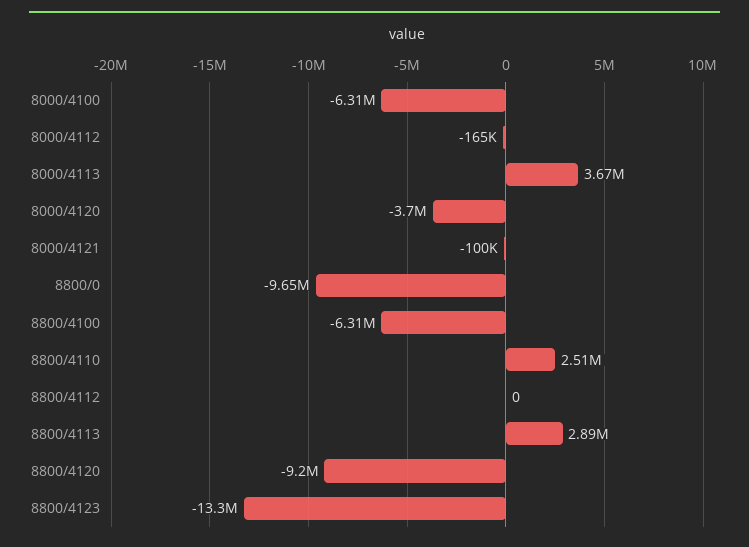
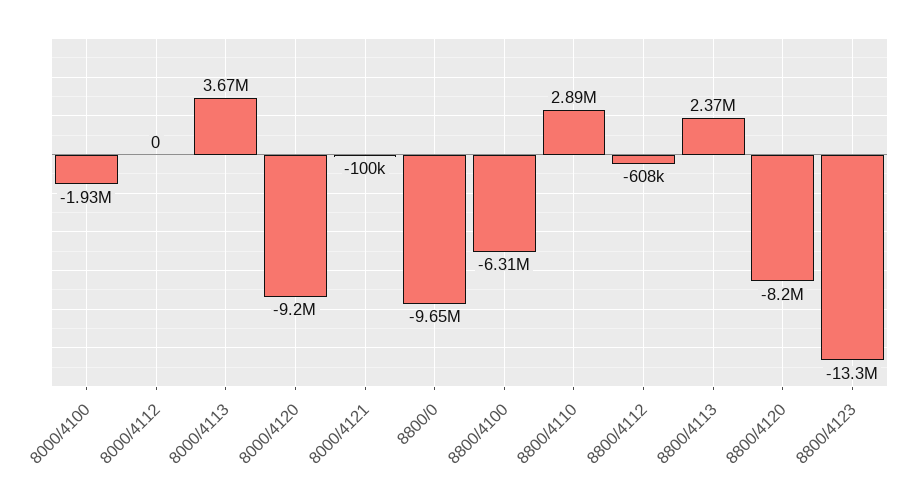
8000/4100: -6310000 -> -1930000
8000/4112: -165000 -> 0
8000/4120: -3700000 -> -9200000
8800/4110: 2510000 -> 2890000
8800/4112: 0 -> -608000
8800/4113: 2890000 -> 2370000
8800/4120: -9200000 -> -8200000

